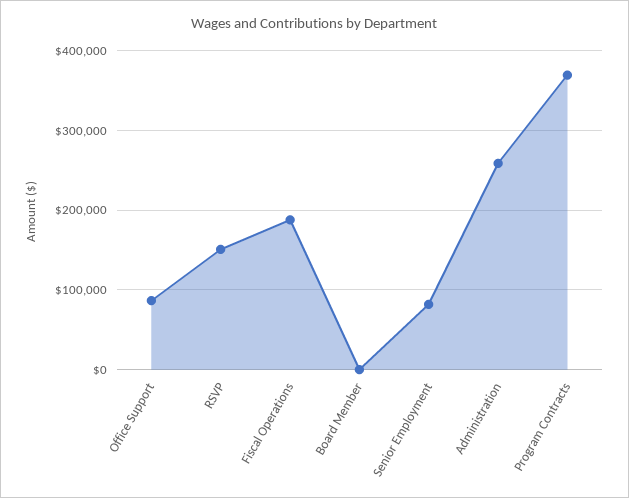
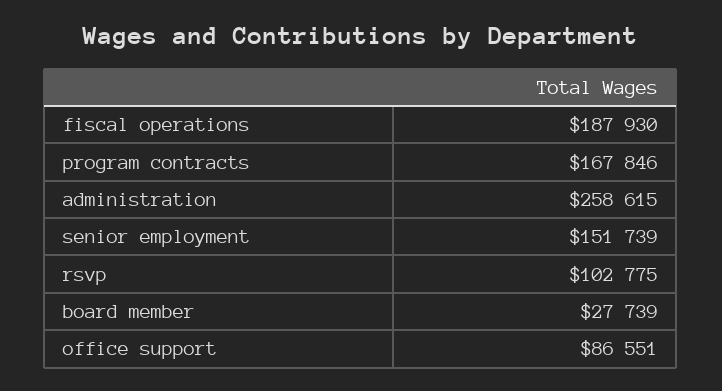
RSVP: 150000 -> 102775
Board Member: 0 -> 27739
Senior Employment: 80000 -> 151739
Program Contracts: 370000 -> 167846

